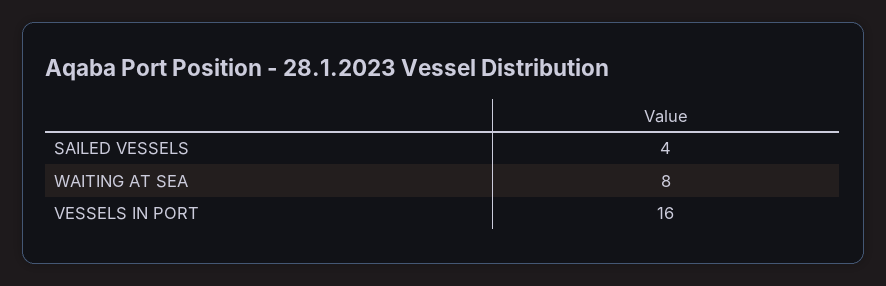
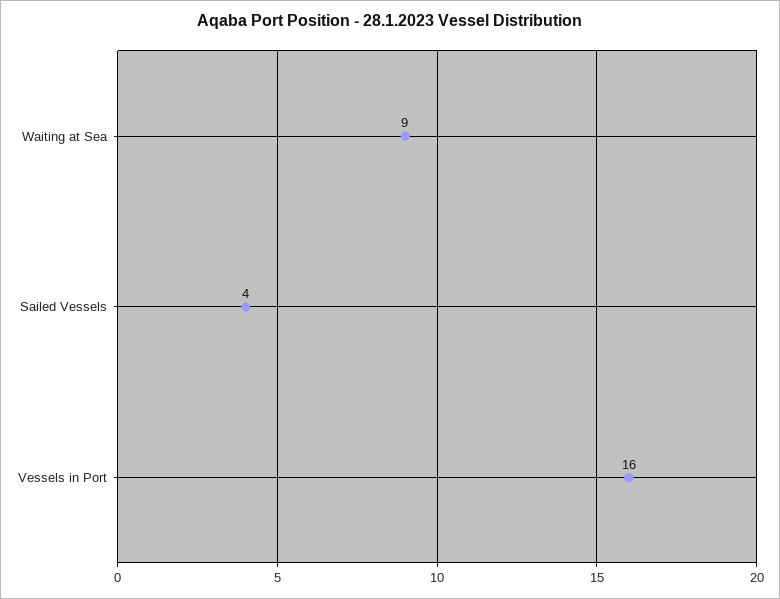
WAITING AT SEA: 8 -> 9

